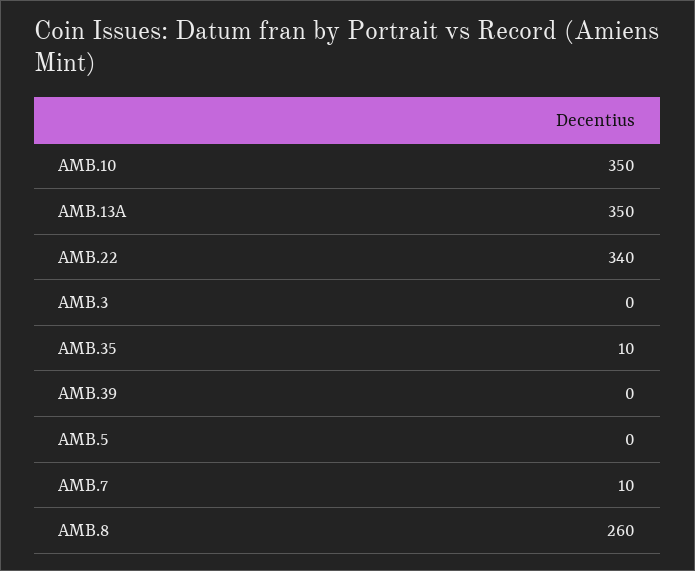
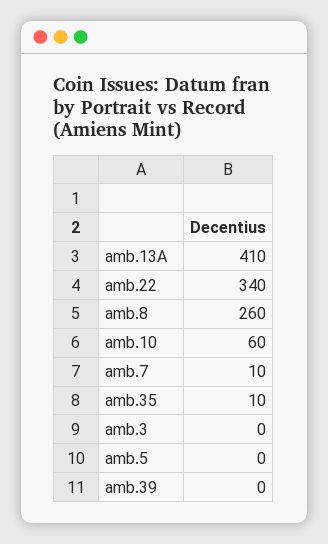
AMB.10: 350 -> 60
AMB.13A: 350 -> 410

